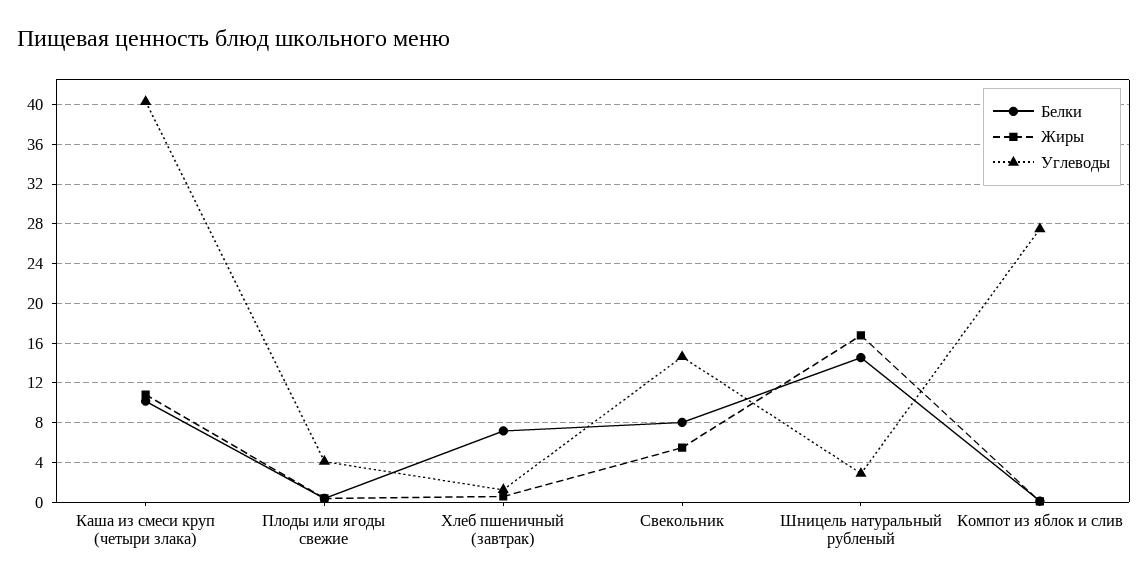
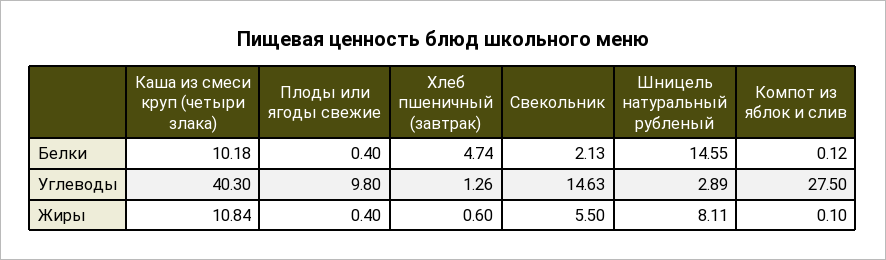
Углеводы, Плоды или ягоды свежие: 4 -> 9.8
Белки, Хлеб пшеничный (завтрак): 7 -> 4.74
Белки, Свекольник: 8 -> 2.13
Жиры, Шницель натуральный рубленый: 17 -> 8.11

